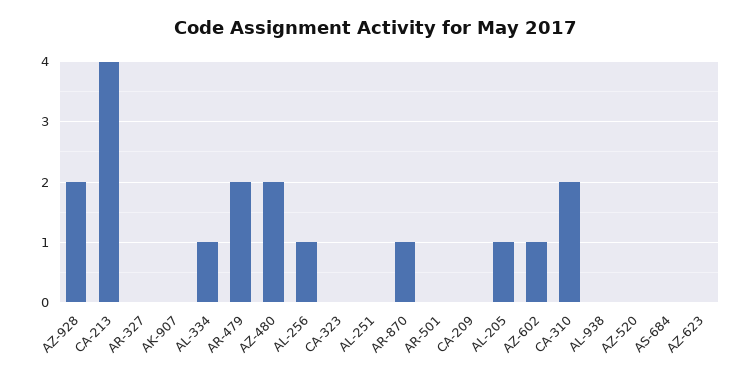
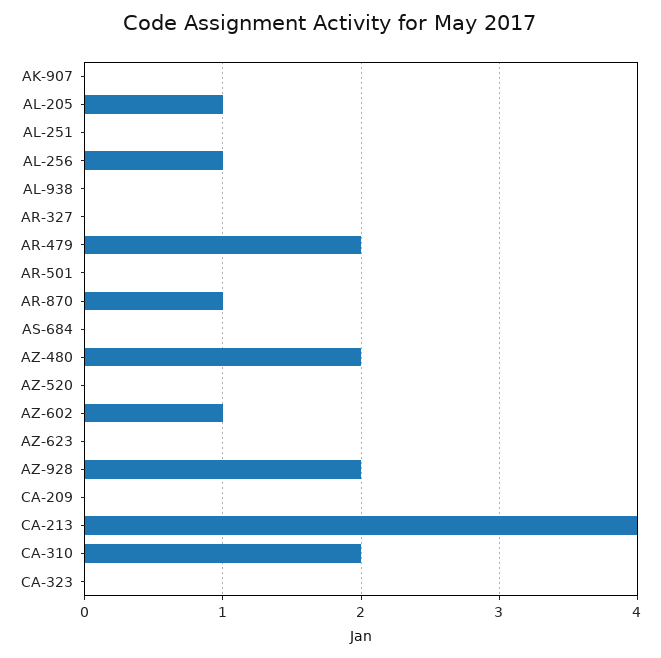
AL-334: 1 -> none

